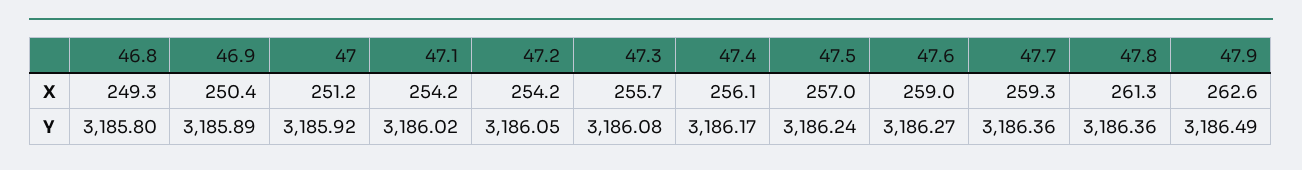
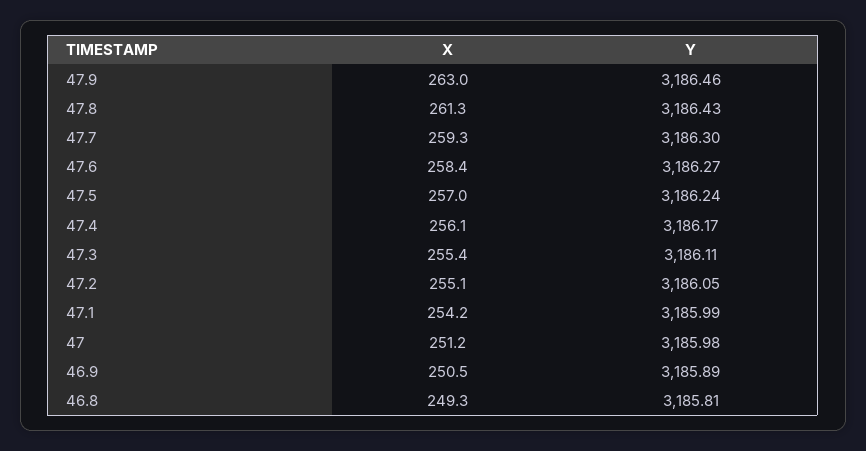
46.9, X: 250.4 -> 250.5
47.2, X: 254.2 -> 255.1
47.3, X: 255.7 -> 255.4
47.6, X: 259 -> 258.4
47.9, X: 262.6 -> 263
46.8, Y: 3185.8 -> 3185.81
47, Y: 3185.92 -> 3185.98
47.1, Y: 3186.02 -> 3185.99
47.3, Y: 3186.08 -> 3186.11
47.7, Y: 3186.36 -> 3186.3
47.8, Y: 3186.36 -> 3186.43
47.9, Y: 3186.49 -> 3186.46

